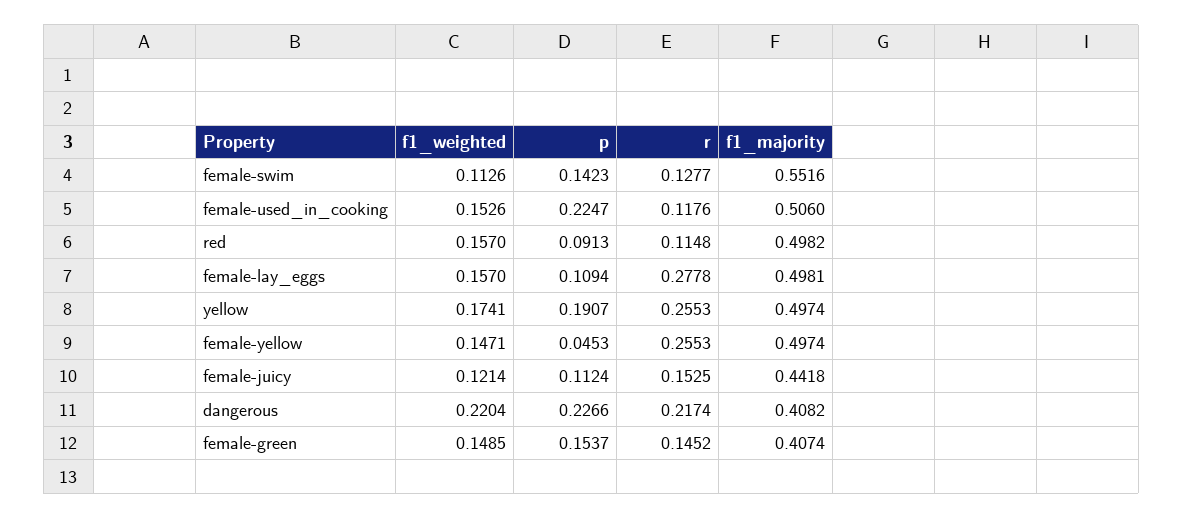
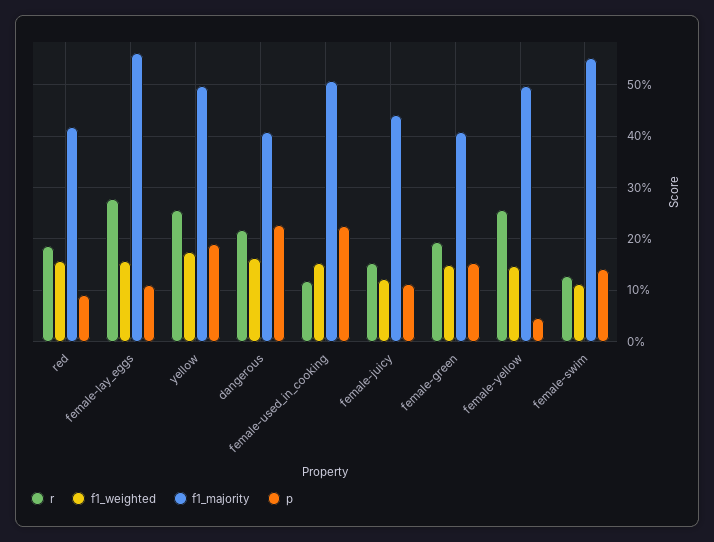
r, red: 0.1148 -> 0.18
f1_majority, red: 0.4982 -> 0.42
f1_majority, female-lay_eggs: 0.4981 -> 0.56
f1_weighted, dangerous: 0.2204 -> 0.16
r, female-green: 0.1452 -> 0.2

